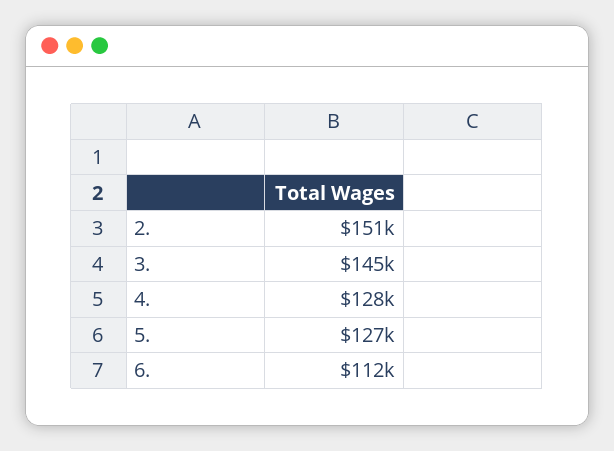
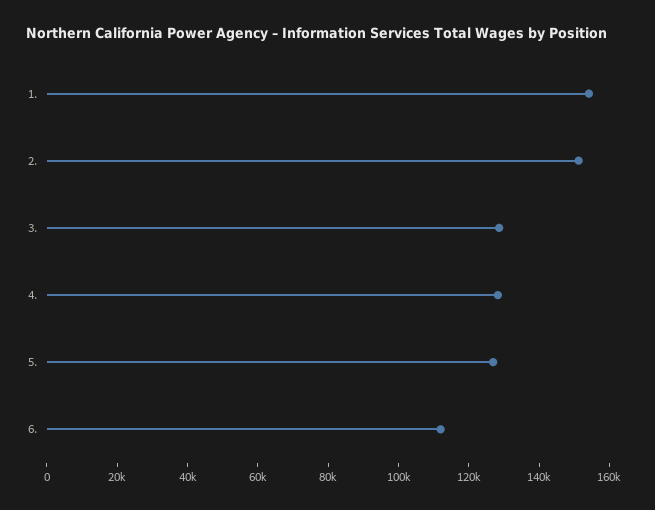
3.: 145000 -> 130000
1.: none -> 155000

